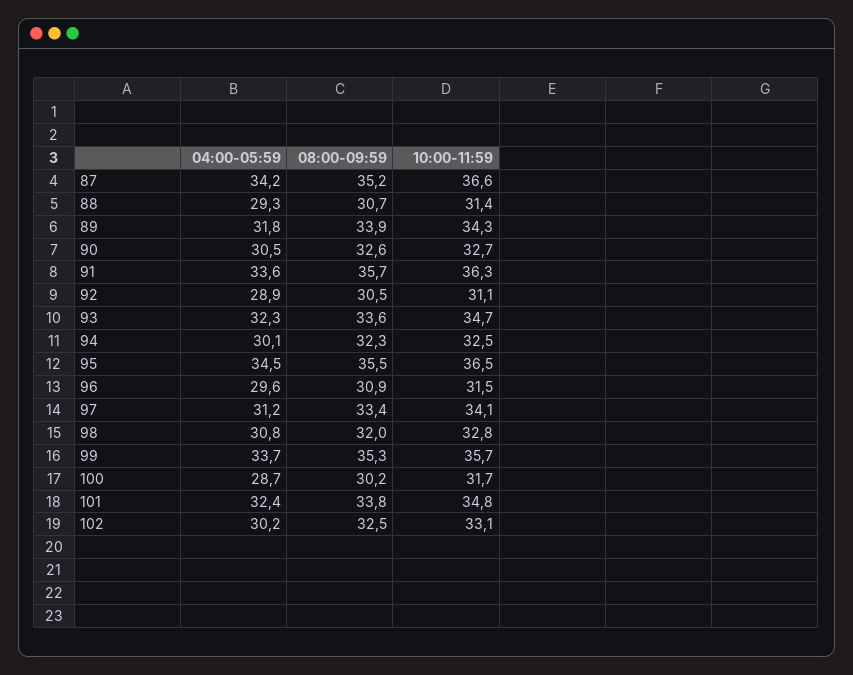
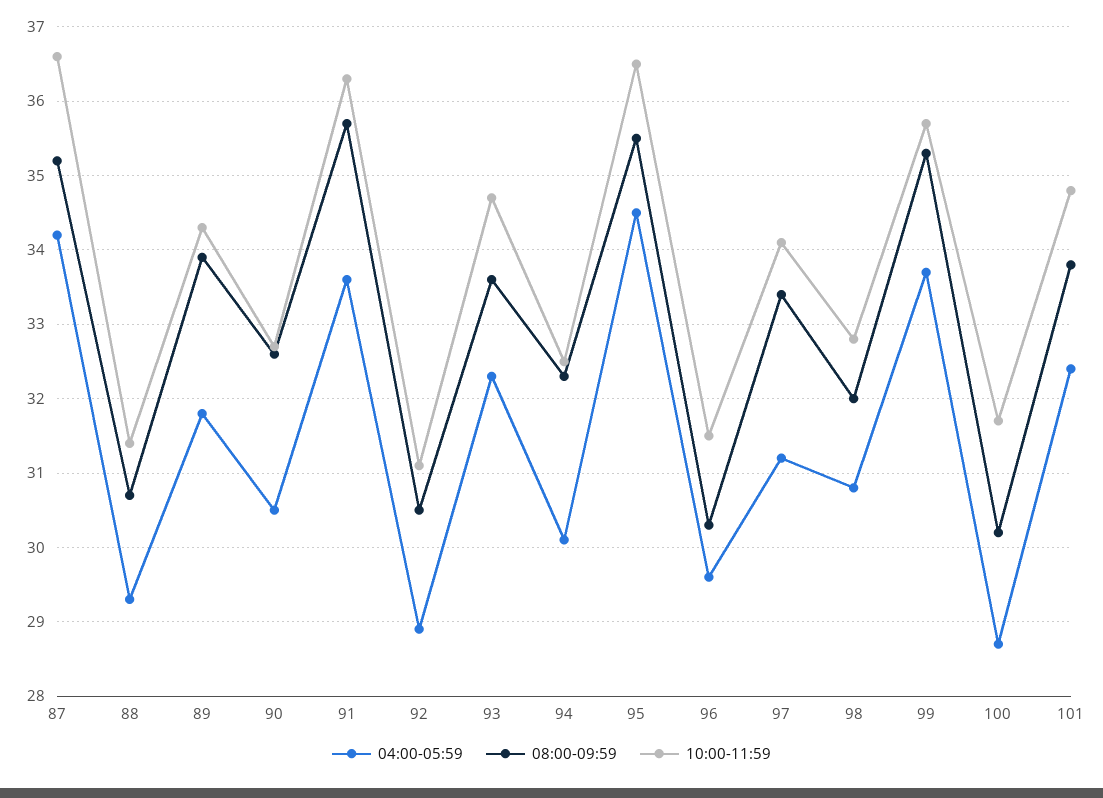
08:00-09:59, 96: 30.9 -> 30.3
04:00-05:59, 102: 30.2 -> none
08:00-09:59, 102: 32.5 -> none
10:00-11:59, 102: 33.1 -> none

